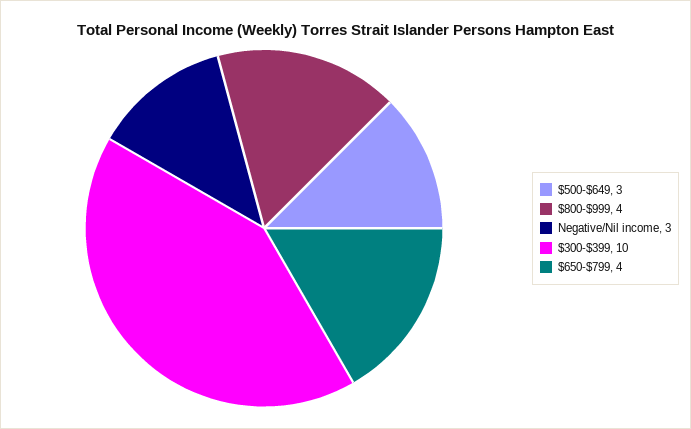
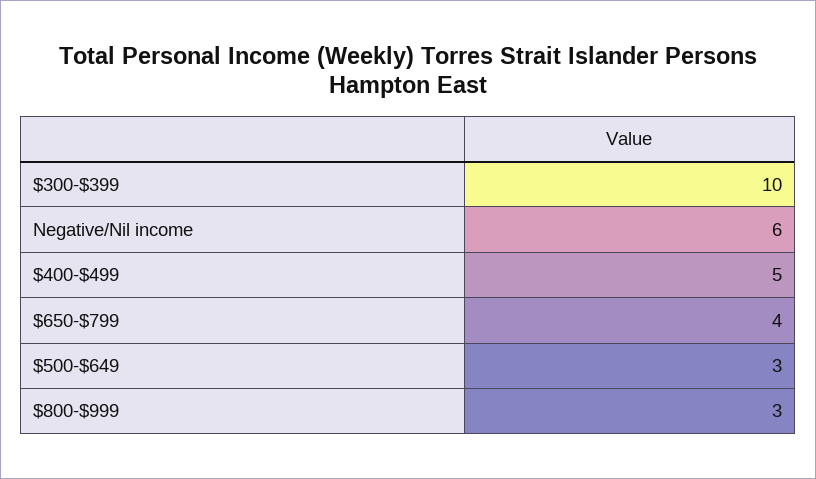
$800-$999: 4 -> 3
Negative/Nil income: 3 -> 6
$400-$499: none -> 5

